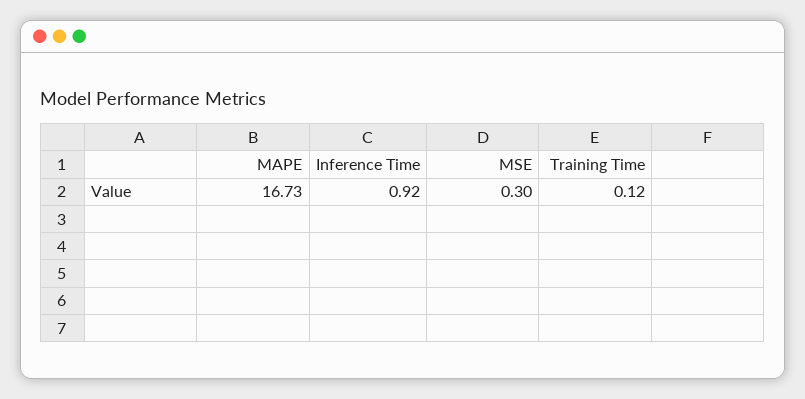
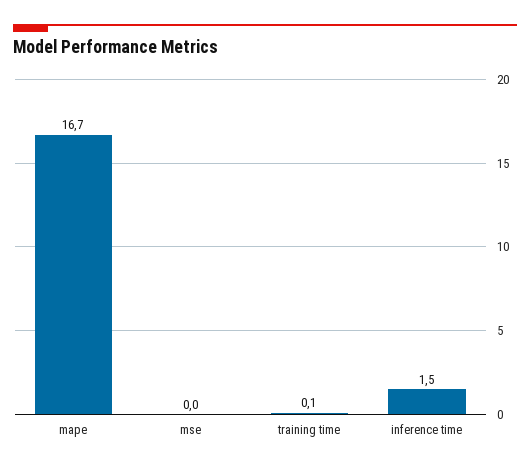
Inference Time: 0.92 -> 1.5
MSE: 0.3 -> 0

